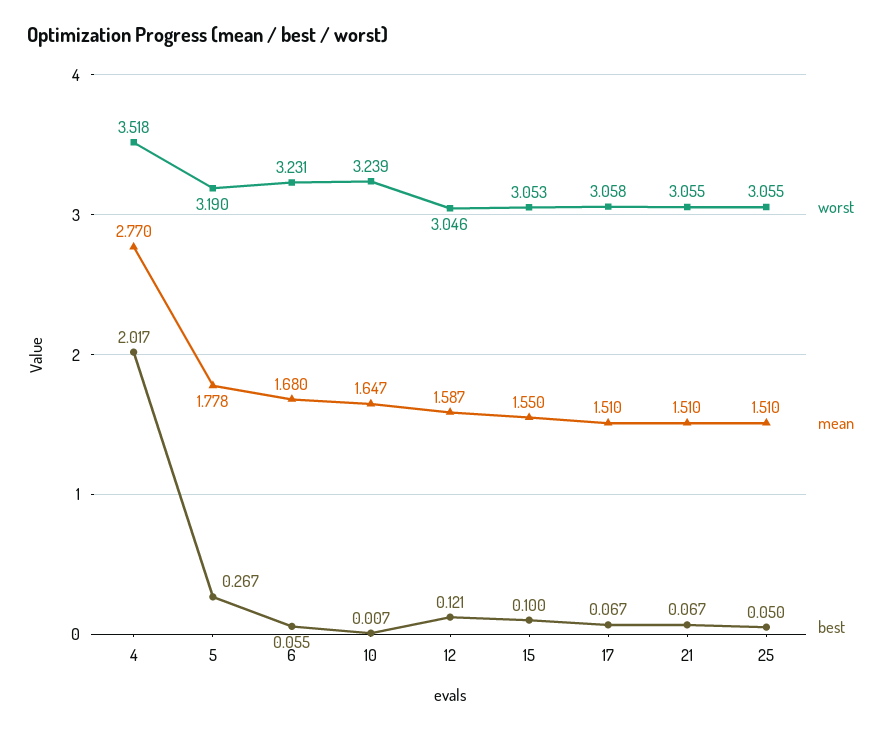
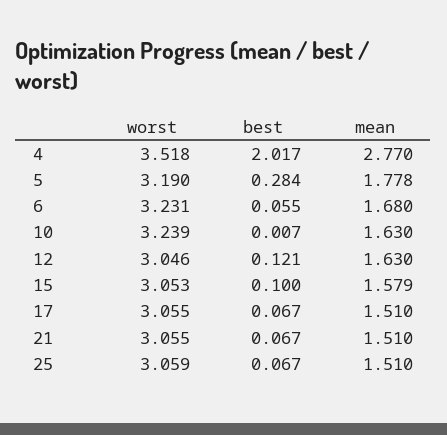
best, 5: 0.267 -> 0.284
mean, 10: 1.647 -> 1.63
mean, 12: 1.587 -> 1.63
mean, 15: 1.55 -> 1.579
worst, 17: 3.058 -> 3.055
worst, 25: 3.055 -> 3.059
best, 25: 0.05 -> 0.067

